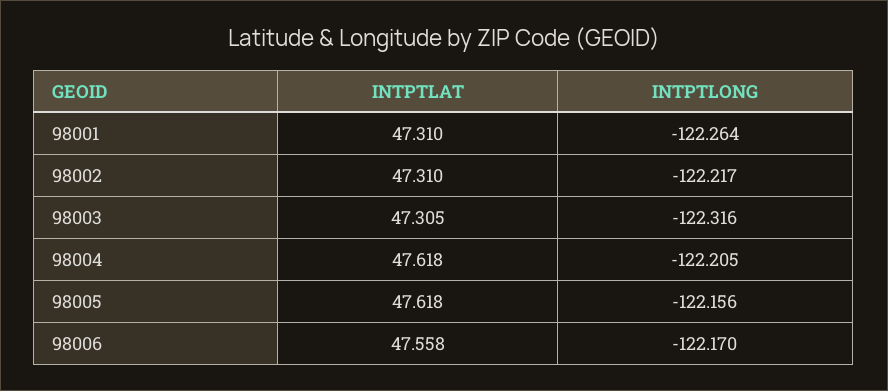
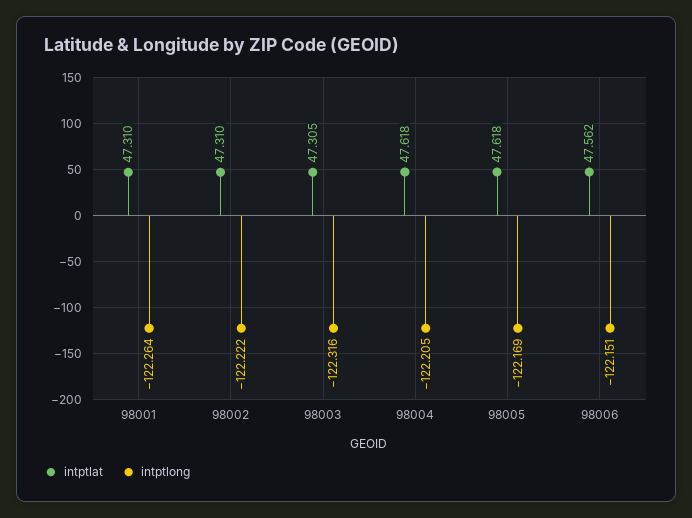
INTPTLONG, 98002: -122.217 -> -122.222
INTPTLONG, 98005: -122.156 -> -122.169
INTPTLAT, 98006: 47.558 -> 47.562
INTPTLONG, 98006: -122.17 -> -122.151

